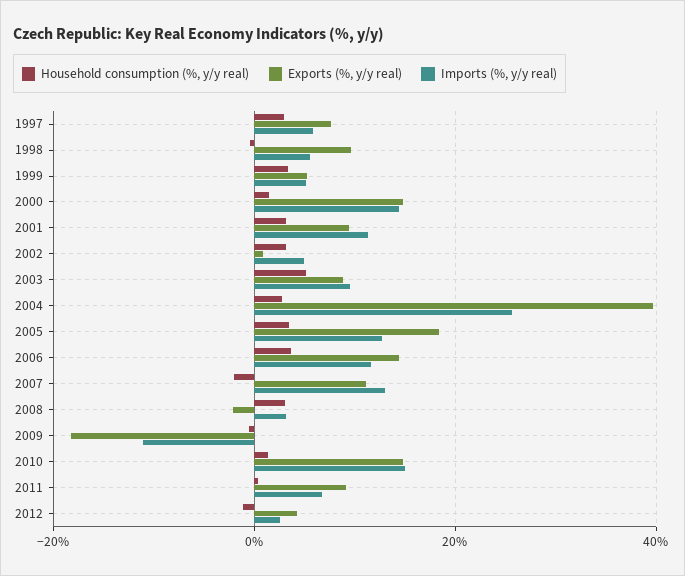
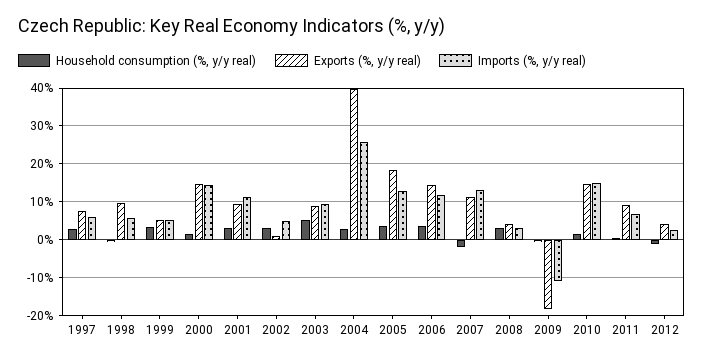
Exports (%, y/y real), 2008: -2 -> 4

